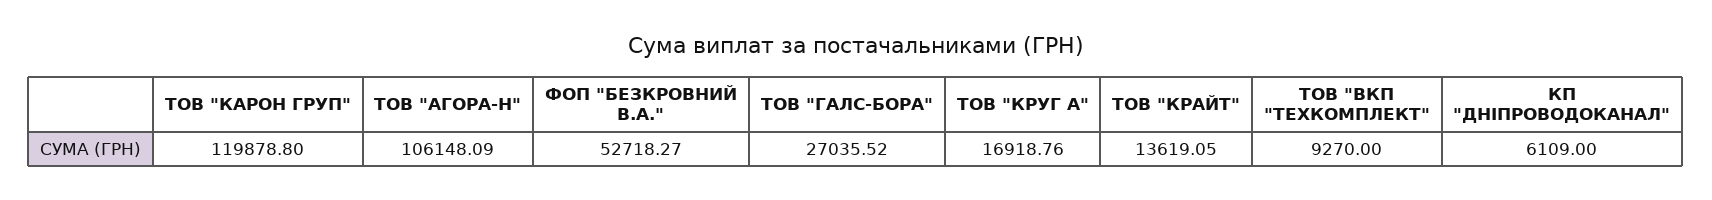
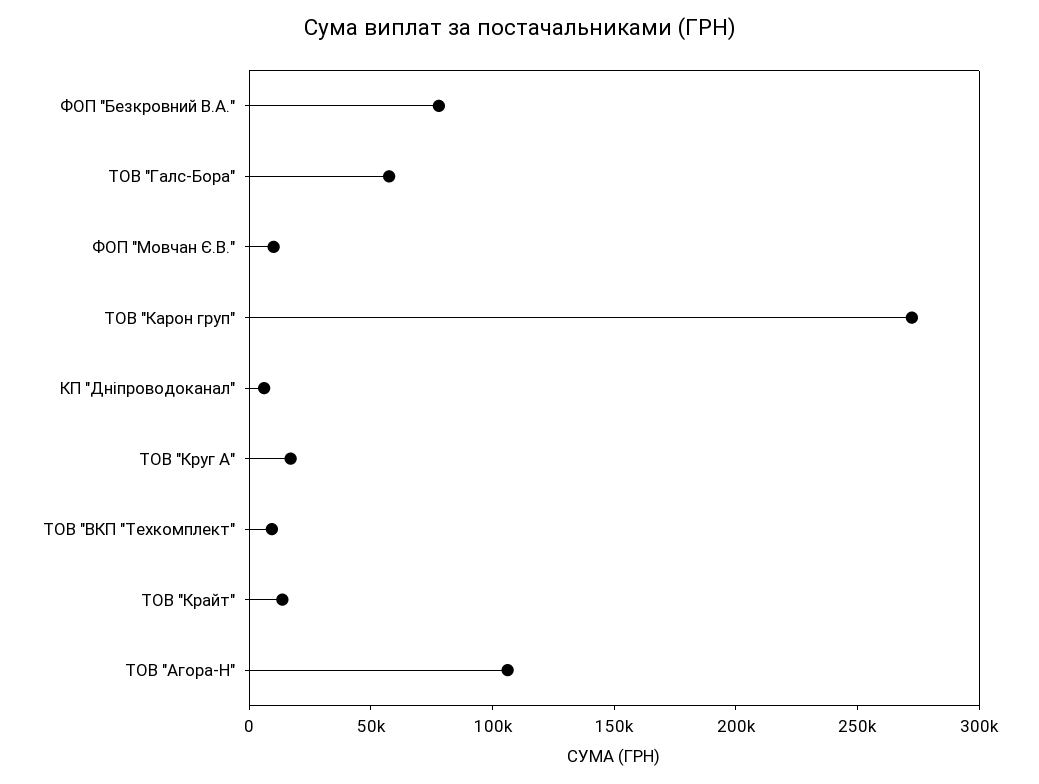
ТОВ "КАРОН ГРУП": 119878.8 -> 270000
ФОП "БЕЗКРОВНИЙ В.А.": 52718.27 -> 80000
ТОВ "ГАЛС-БОРА": 27035.52 -> 60000
ФОП "Мовчан Є.В.": none -> 10000

